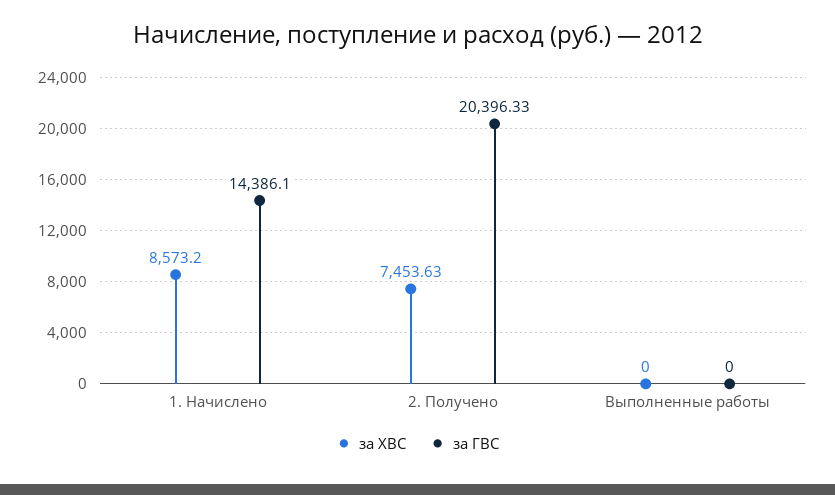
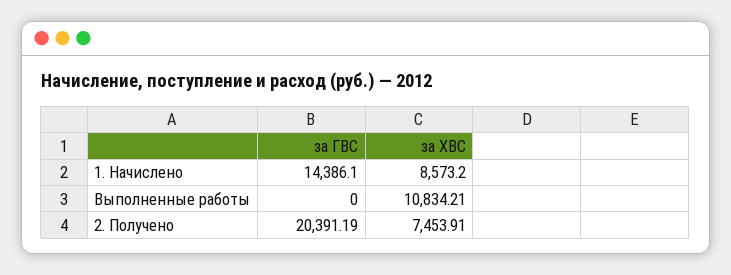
за ХВС, 2. Получено: 7453.63 -> 7453.91
за ГВС, 2. Получено: 20396.33 -> 20391.19
за ХВС, Выполненные работы: 0 -> 10834.21

